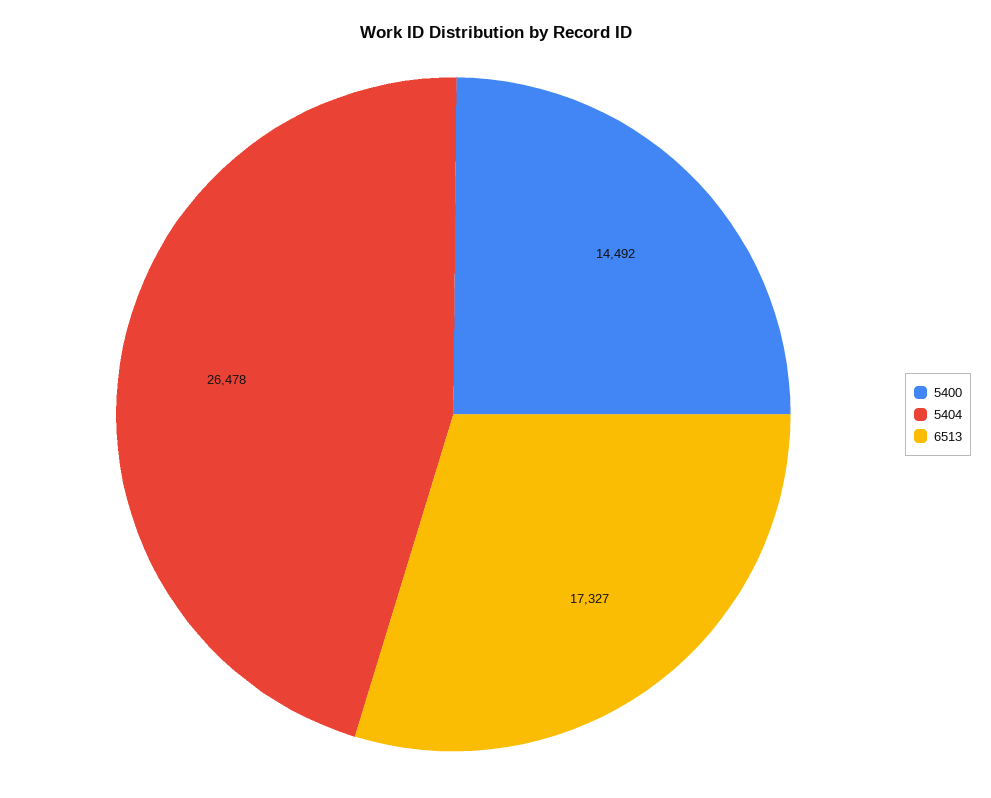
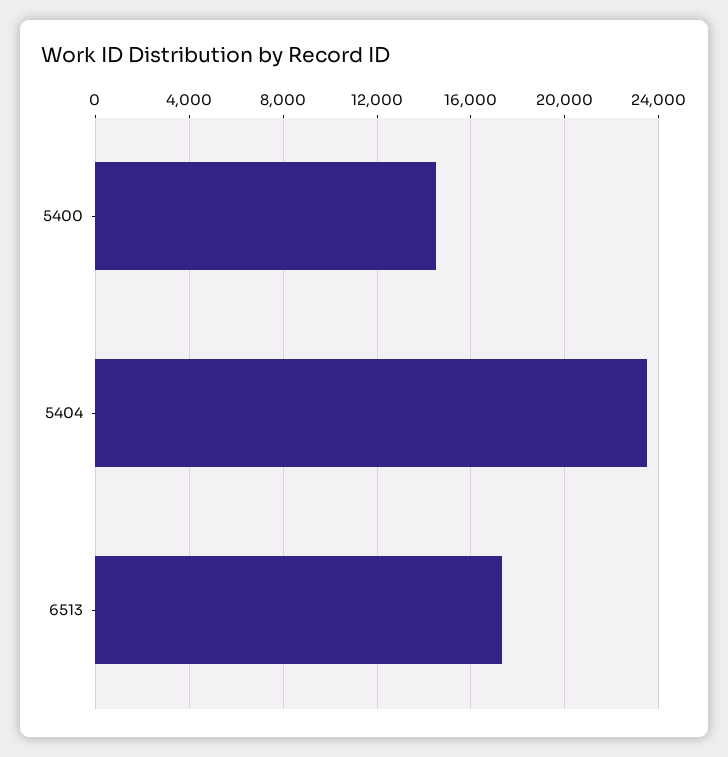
5404: 26478 -> 23500

